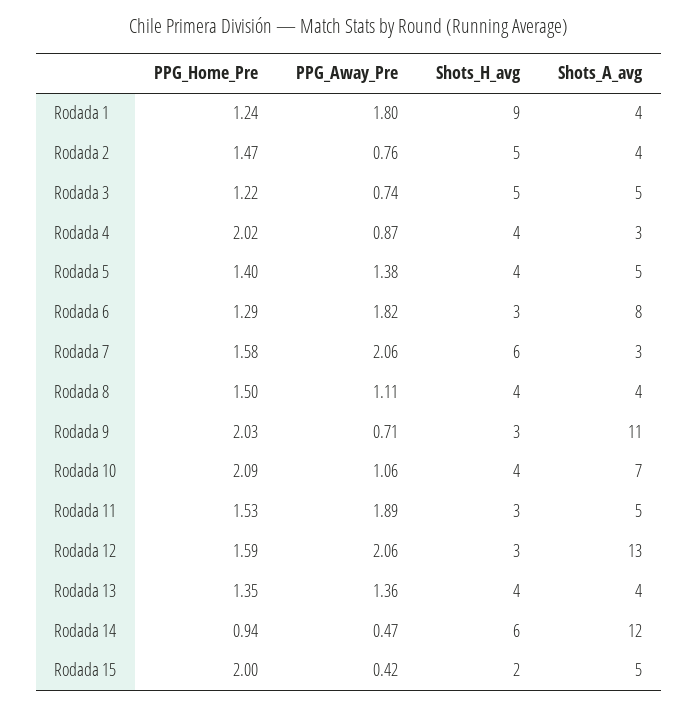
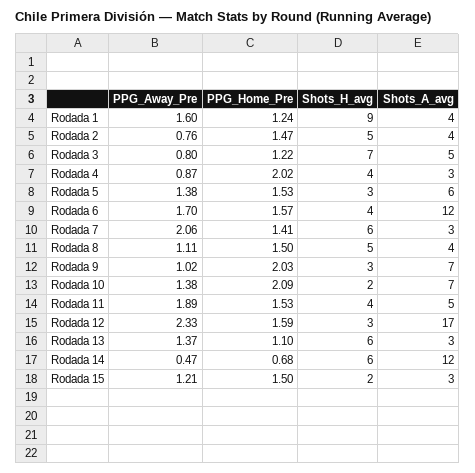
PPG_Away_Pre, Rodada 1: 1.8 -> 1.6
PPG_Away_Pre, Rodada 3: 0.74 -> 0.8
Shots_H_avg, Rodada 3: 5 -> 7
PPG_Home_Pre, Rodada 5: 1.4 -> 1.53
Shots_H_avg, Rodada 5: 4 -> 3
Shots_A_avg, Rodada 5: 5 -> 6
PPG_Home_Pre, Rodada 6: 1.29 -> 1.57
PPG_Away_Pre, Rodada 6: 1.82 -> 1.7
Shots_H_avg, Rodada 6: 3 -> 4
Shots_A_avg, Rodada 6: 8 -> 12
PPG_Home_Pre, Rodada 7: 1.58 -> 1.41
Shots_H_avg, Rodada 8: 4 -> 5
PPG_Away_Pre, Rodada 9: 0.71 -> 1.02
Shots_A_avg, Rodada 9: 11 -> 7
PPG_Away_Pre, Rodada 10: 1.06 -> 1.38
Shots_H_avg, Rodada 10: 4 -> 2
Shots_H_avg, Rodada 11: 3 -> 4
PPG_Away_Pre, Rodada 12: 2.06 -> 2.33
Shots_A_avg, Rodada 12: 13 -> 17
PPG_Home_Pre, Rodada 13: 1.35 -> 1.1
PPG_Away_Pre, Rodada 13: 1.36 -> 1.37
Shots_H_avg, Rodada 13: 4 -> 6
Shots_A_avg, Rodada 13: 4 -> 3
PPG_Home_Pre, Rodada 14: 0.94 -> 0.68
PPG_Home_Pre, Rodada 15: 2 -> 1.5
PPG_Away_Pre, Rodada 15: 0.42 -> 1.21
Shots_A_avg, Rodada 15: 5 -> 3

